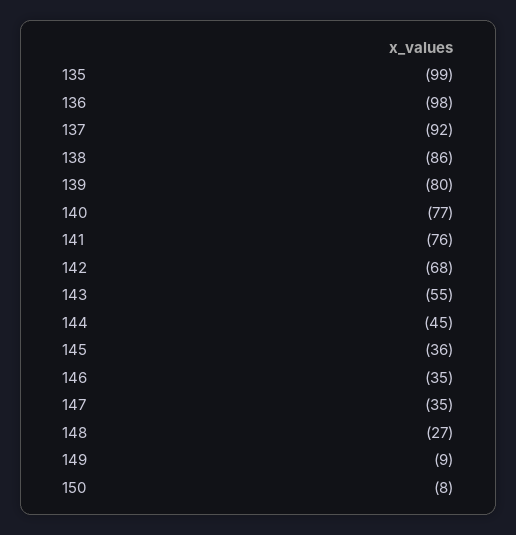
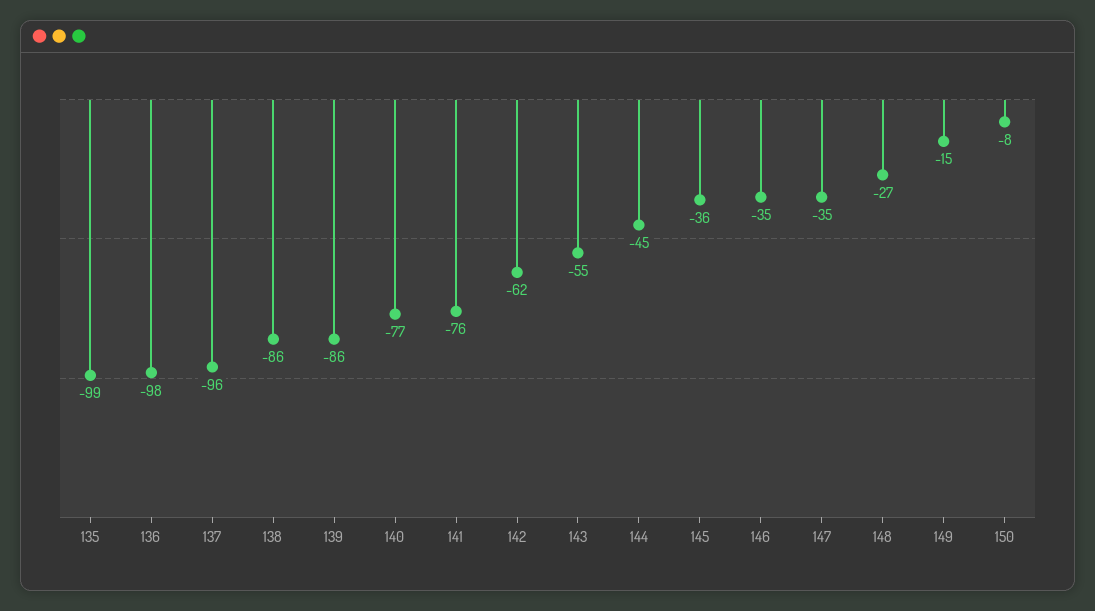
137: -92 -> -96
139: -80 -> -86
142: -68 -> -62
149: -9 -> -15

